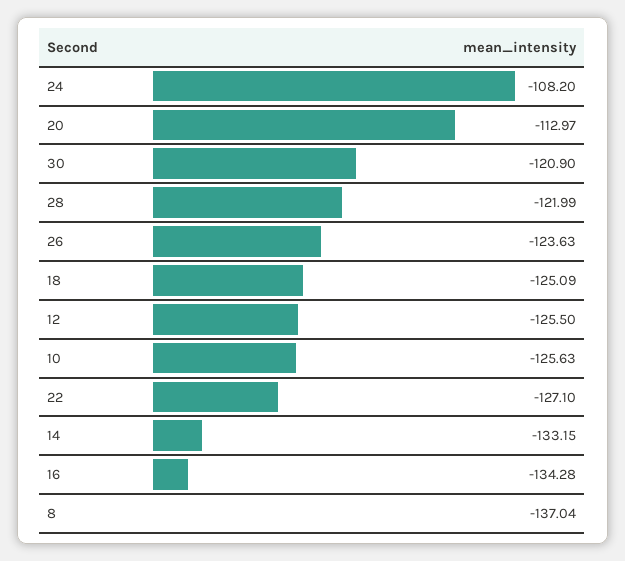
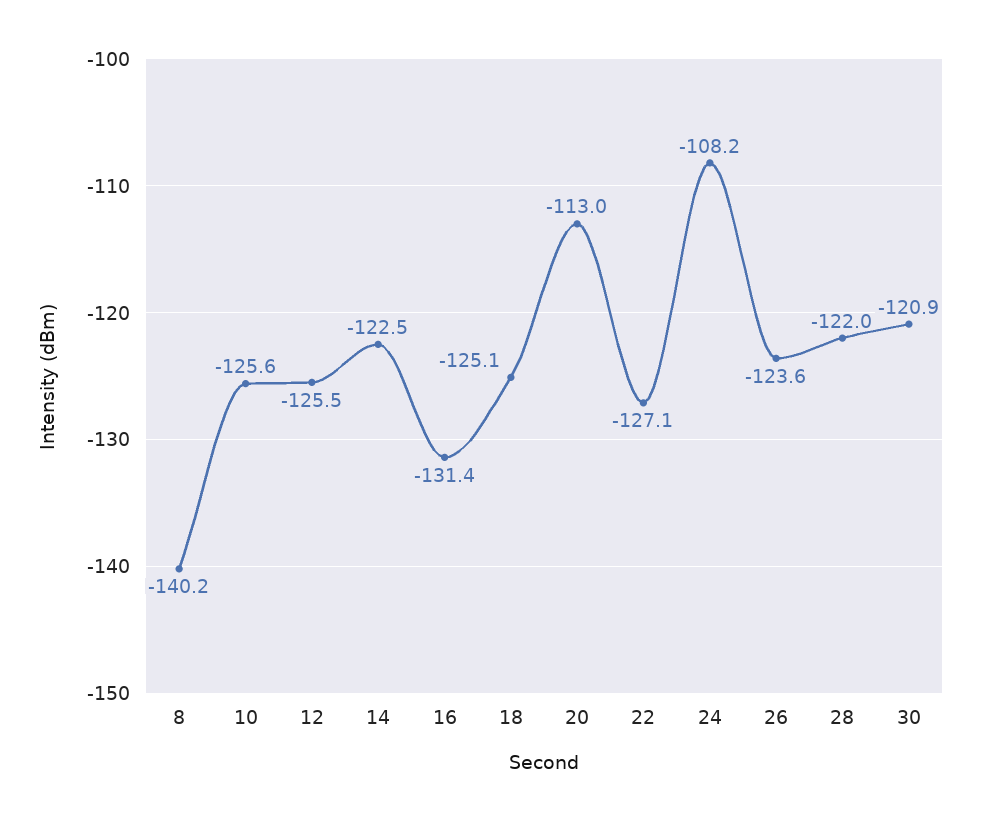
14: -133.15 -> -122.5
16: -134.28 -> -131.4
8: -137.04 -> -140.2

